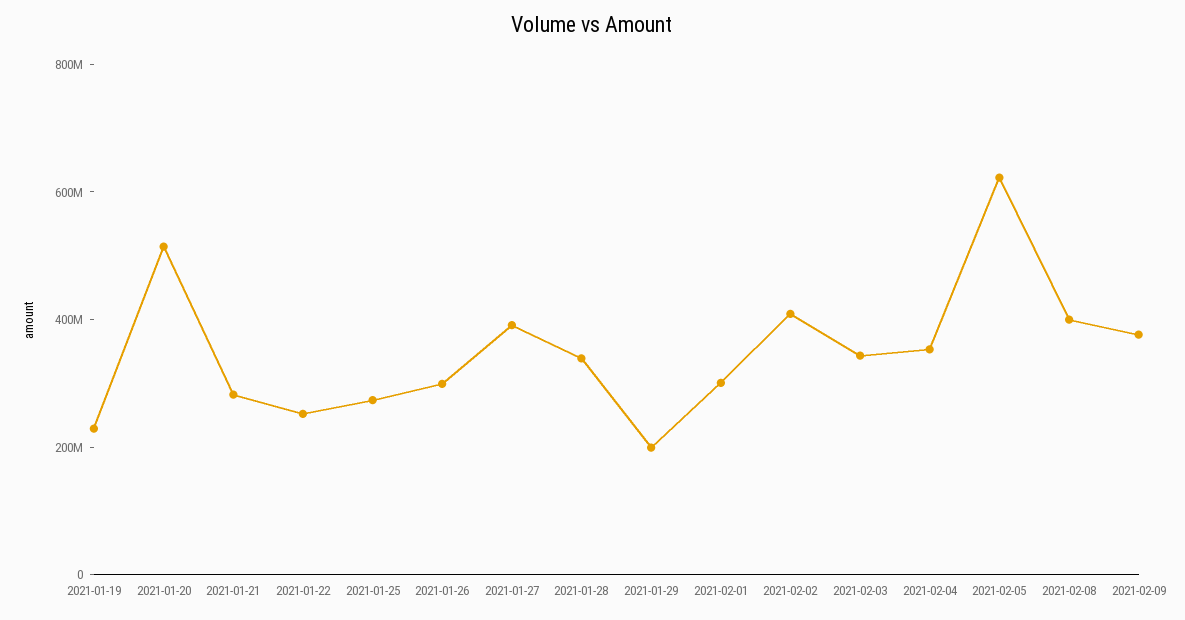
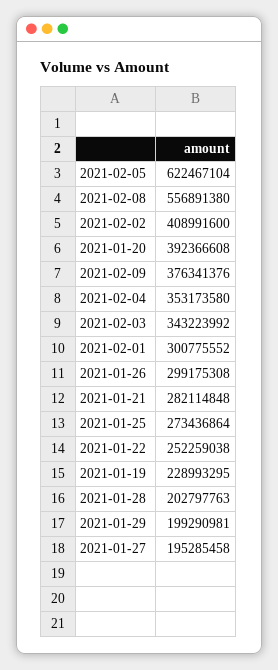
2021-01-20: 500000000 -> 392366608
2021-01-27: 400000000 -> 195285458
2021-01-28: 350000000 -> 202797763
2021-02-08: 400000000 -> 556891380

